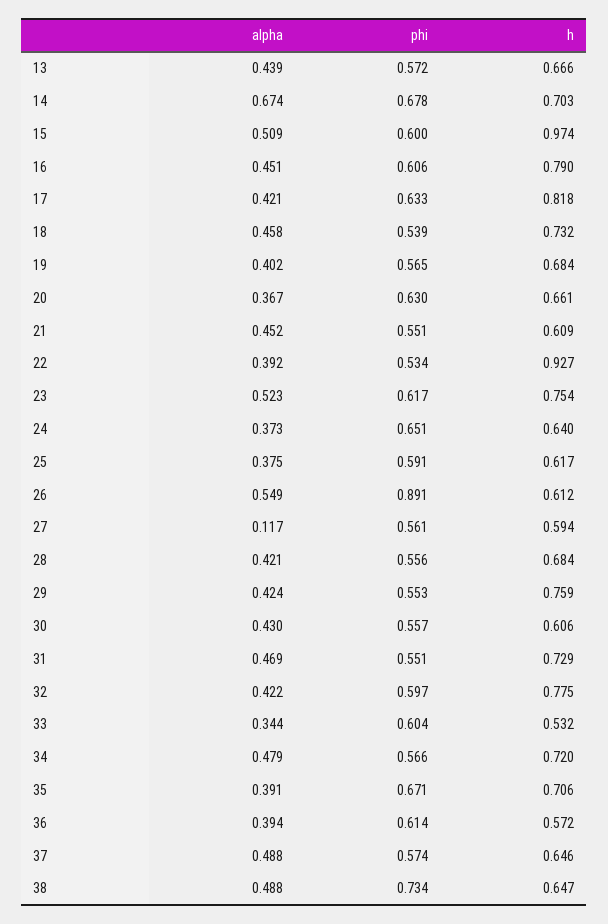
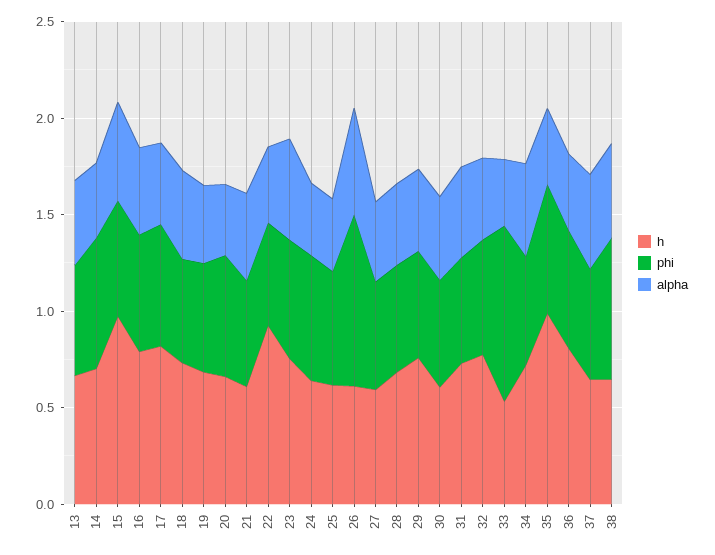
alpha, 14: 0.674 -> 0.4
alpha, 27: 0.117 -> 0.4
phi, 33: 0.604 -> 0.9
h, 35: 0.706 -> 1
h, 36: 0.572 -> 0.8

